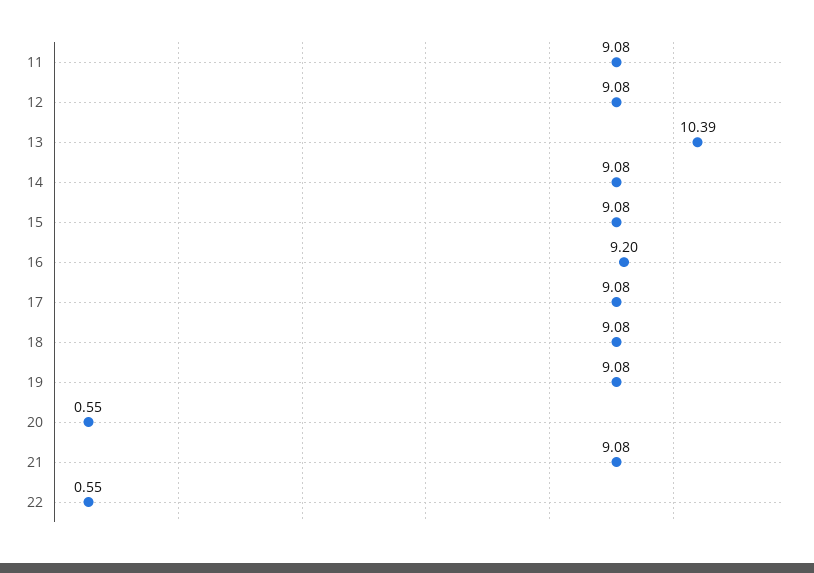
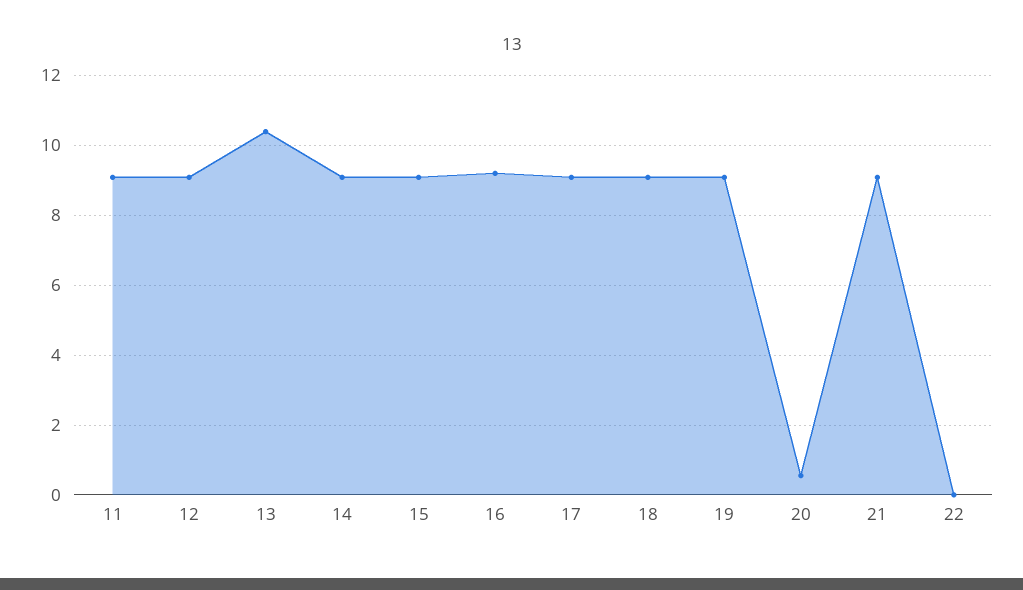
22: 0.55 -> 0

